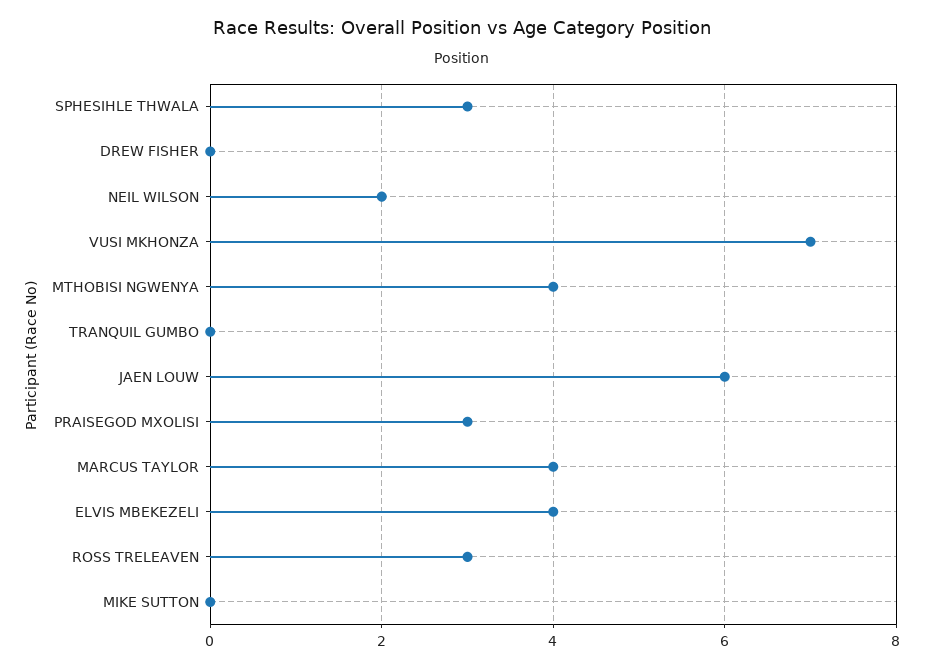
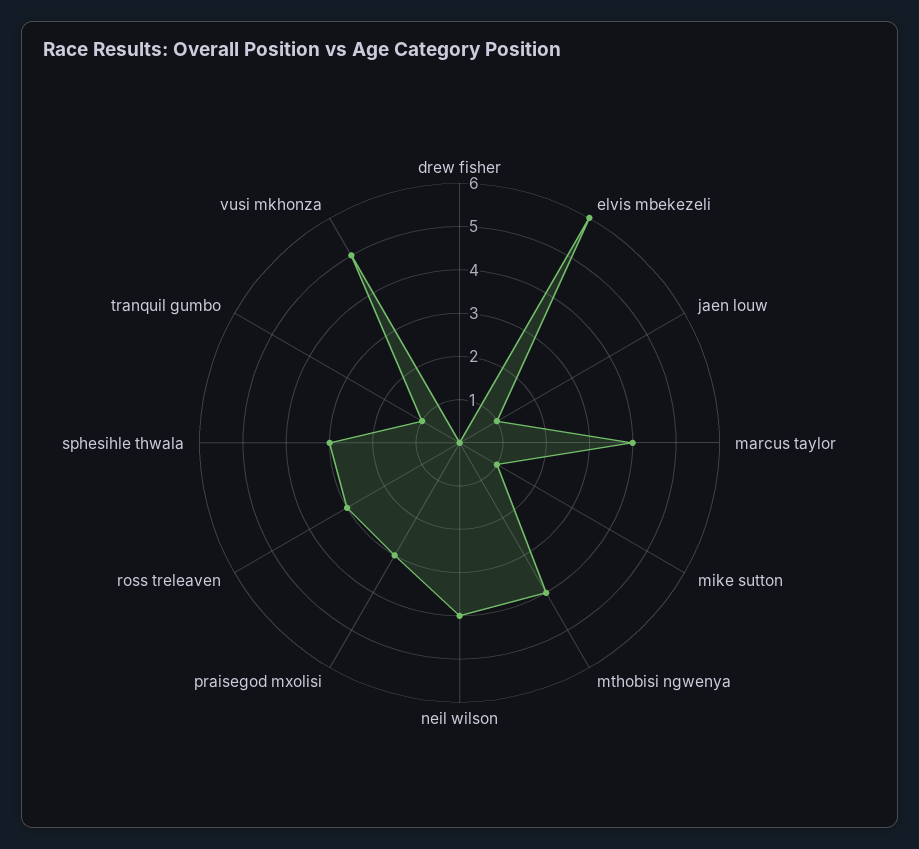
NEIL WILSON: 2 -> 4
VUSI MKHONZA: 7 -> 5
TRANQUIL GUMBO: 0 -> 1
JAEN LOUW: 6 -> 1
ELVIS MBEKEZELI: 4 -> 6
MIKE SUTTON: 0 -> 1

